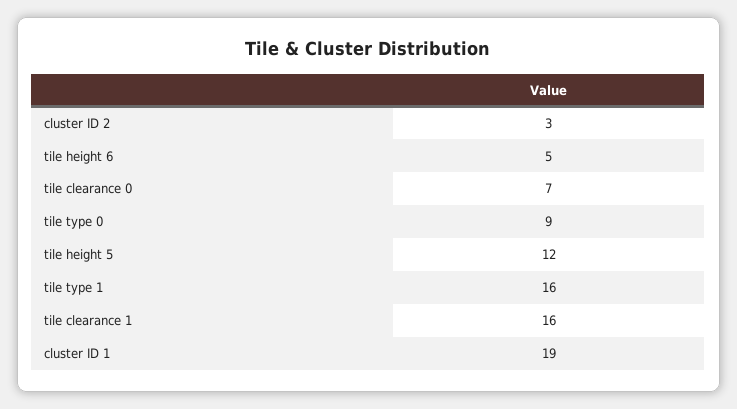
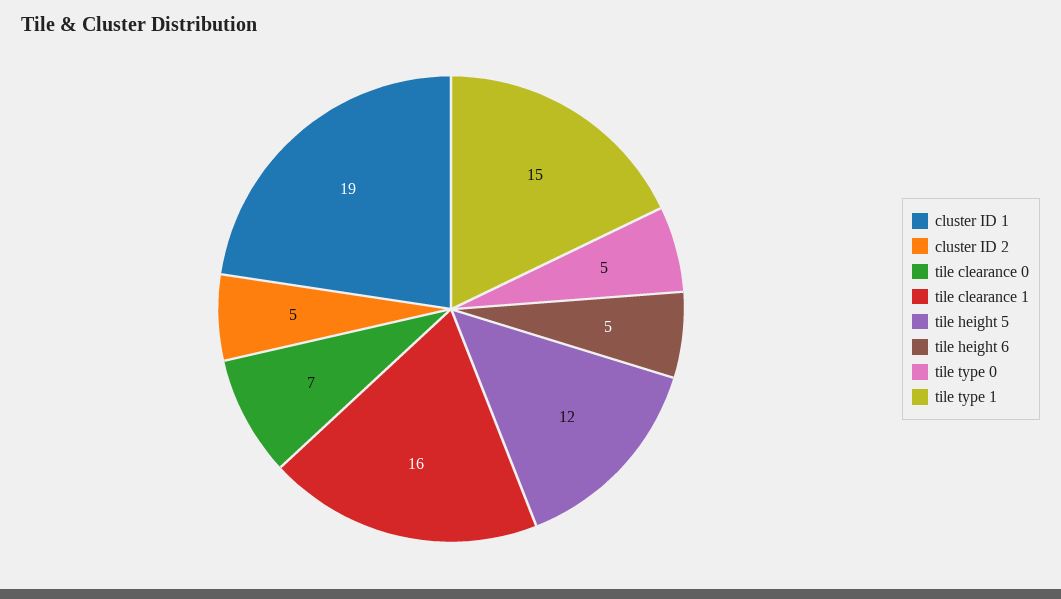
cluster ID 2: 3 -> 5
tile type 0: 9 -> 5
tile type 1: 16 -> 15

